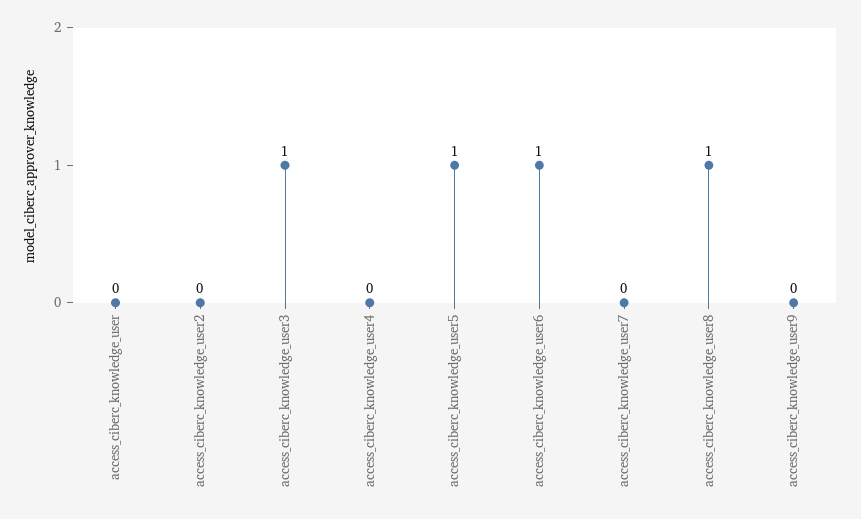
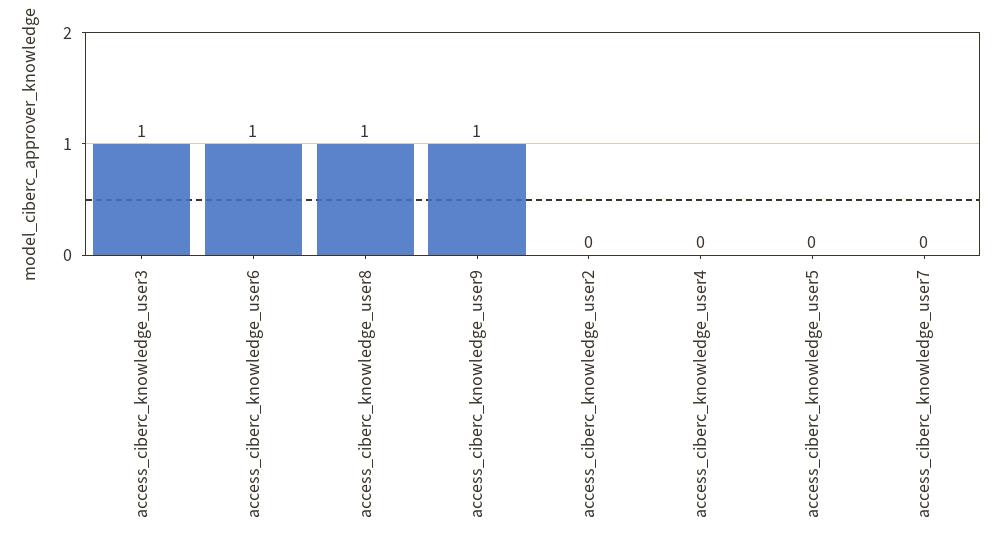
access_ciberc_knowledge_user: 0 -> none
access_ciberc_knowledge_user5: 1 -> 0
access_ciberc_knowledge_user9: 0 -> 1

